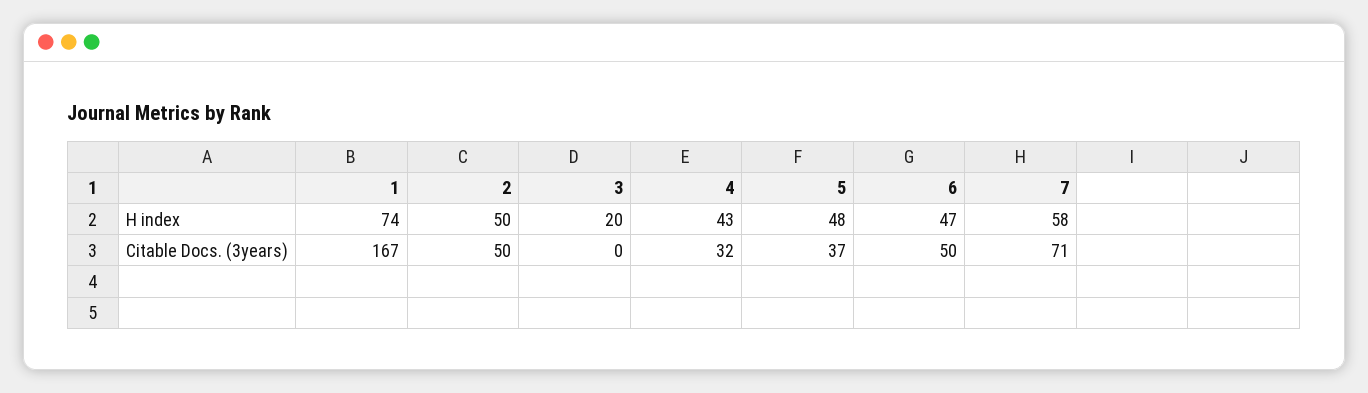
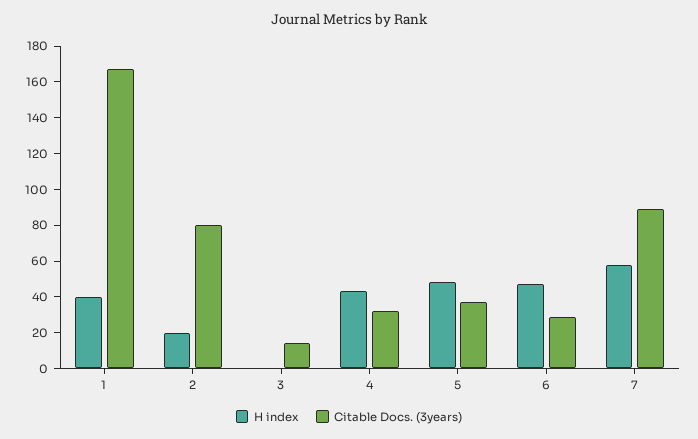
H index, 1: 74 -> 40
H index, 2: 50 -> 20
H index, 3: 20 -> 0
Citable Docs. (3years), 2: 50 -> 80
Citable Docs. (3years), 3: 0 -> 15
Citable Docs. (3years), 6: 50 -> 30
Citable Docs. (3years), 7: 71 -> 90

